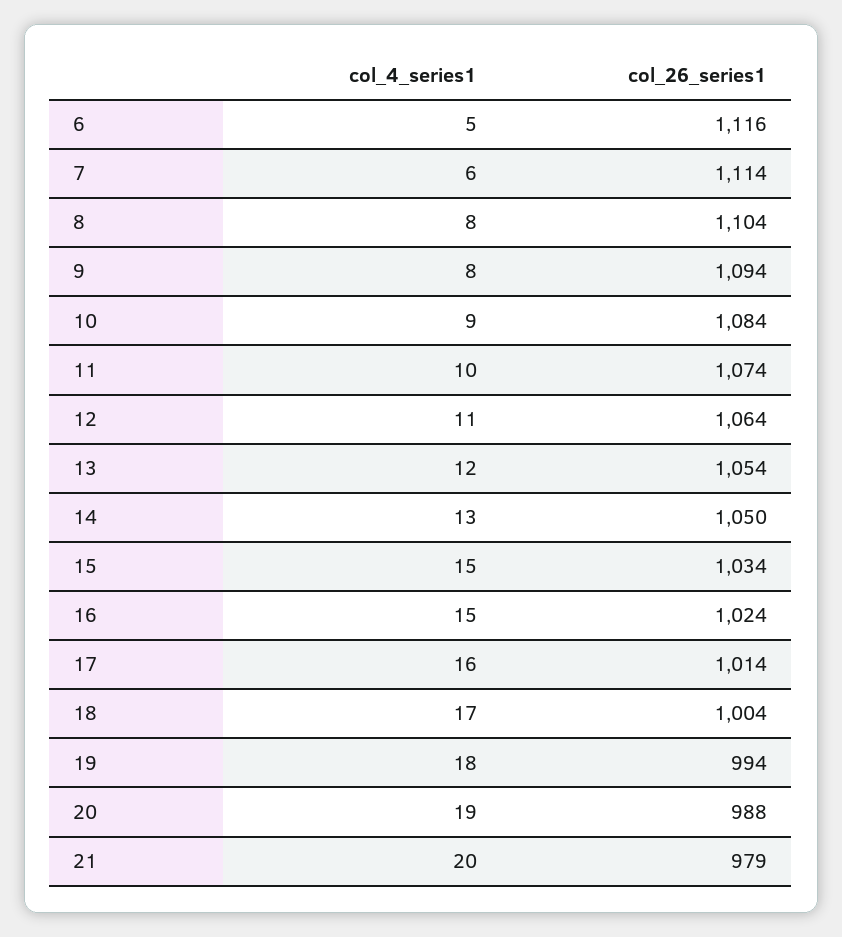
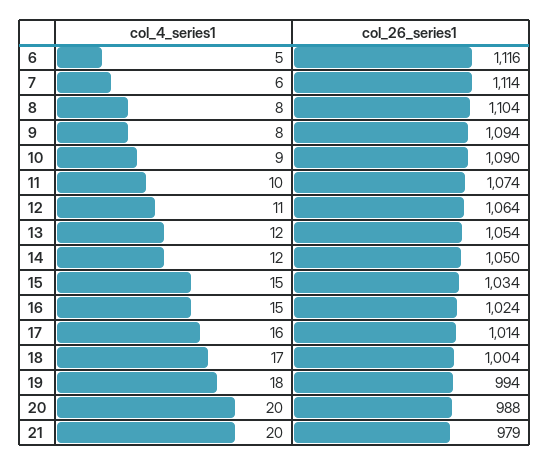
col_26_series1, 10: 1084 -> 1090
col_4_series1, 14: 13 -> 12
col_4_series1, 20: 19 -> 20

